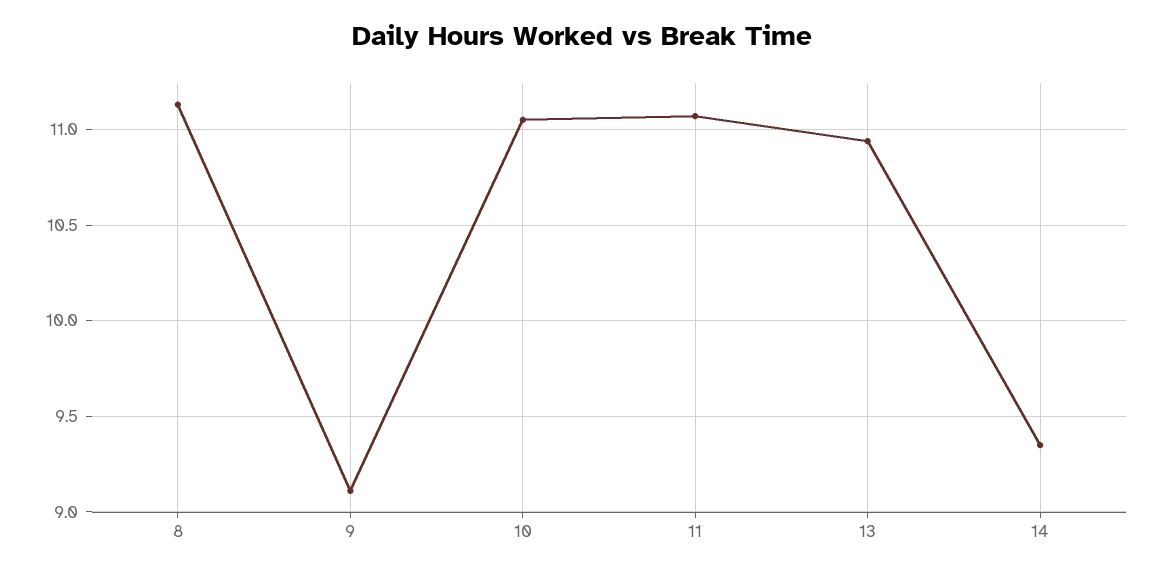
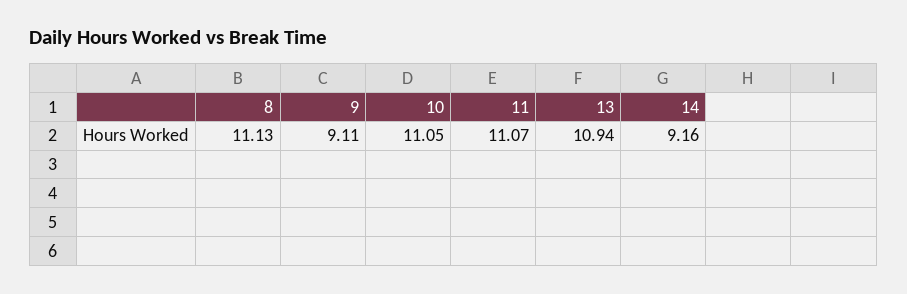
14: 9.35 -> 9.16

